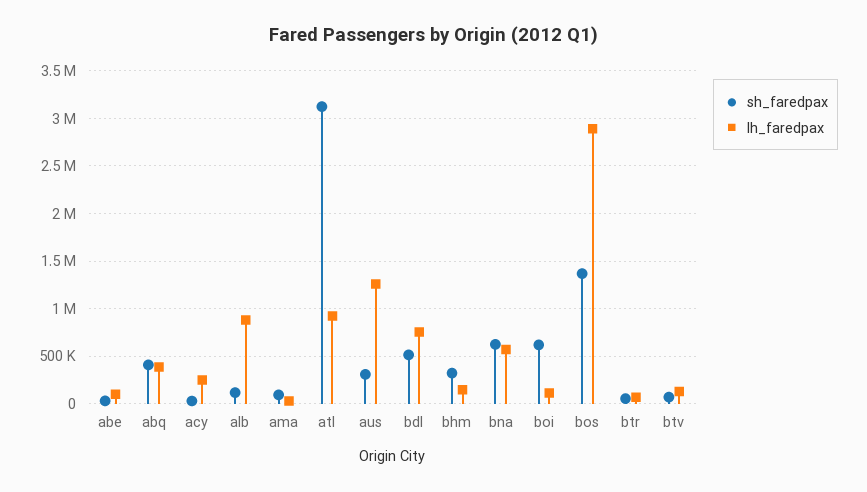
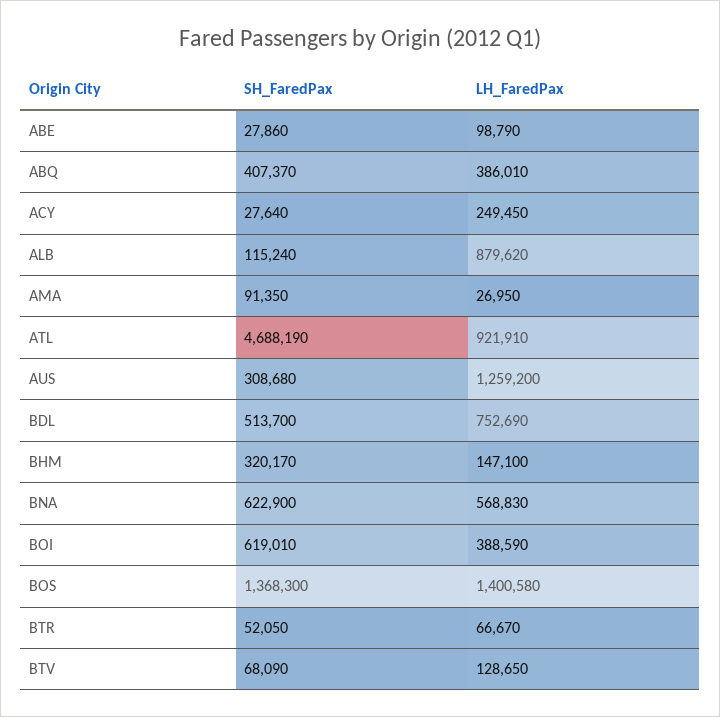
sh_faredpax, atl: 3100000 -> 4688190
lh_faredpax, boi: 100000 -> 388590
lh_faredpax, bos: 2900000 -> 1400580

